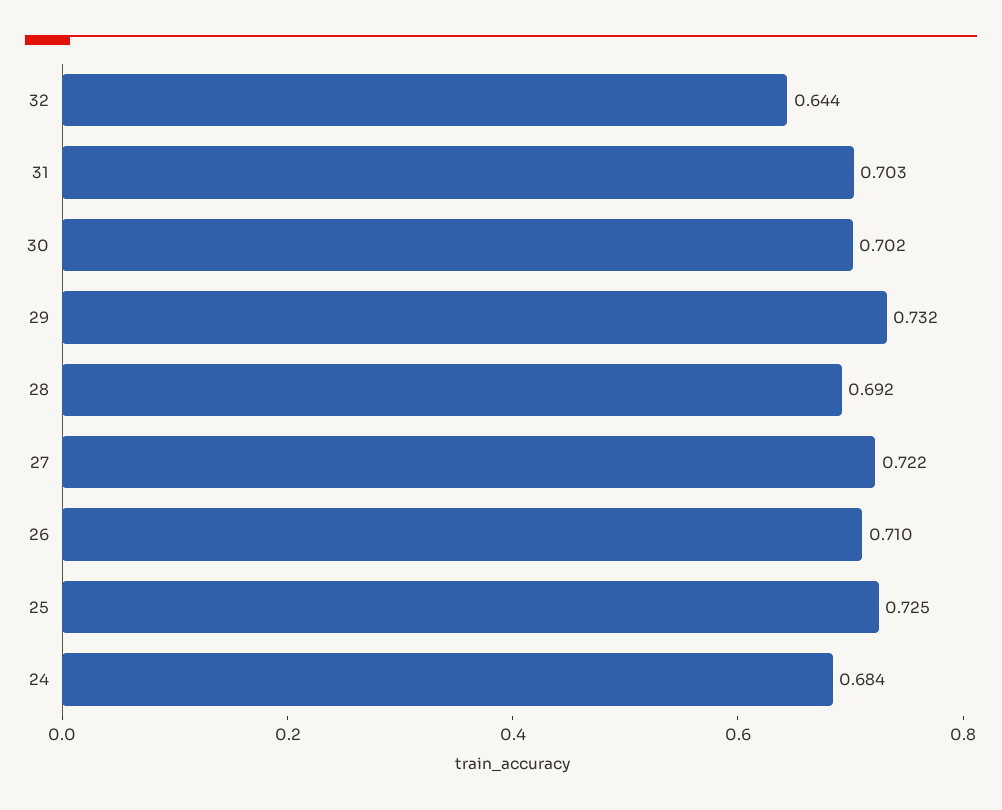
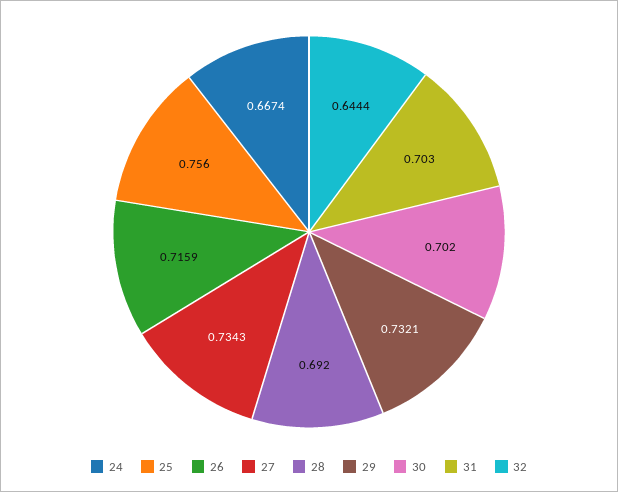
27: 0.722 -> 0.7343
26: 0.71 -> 0.7159
25: 0.725 -> 0.756
24: 0.684 -> 0.6674

